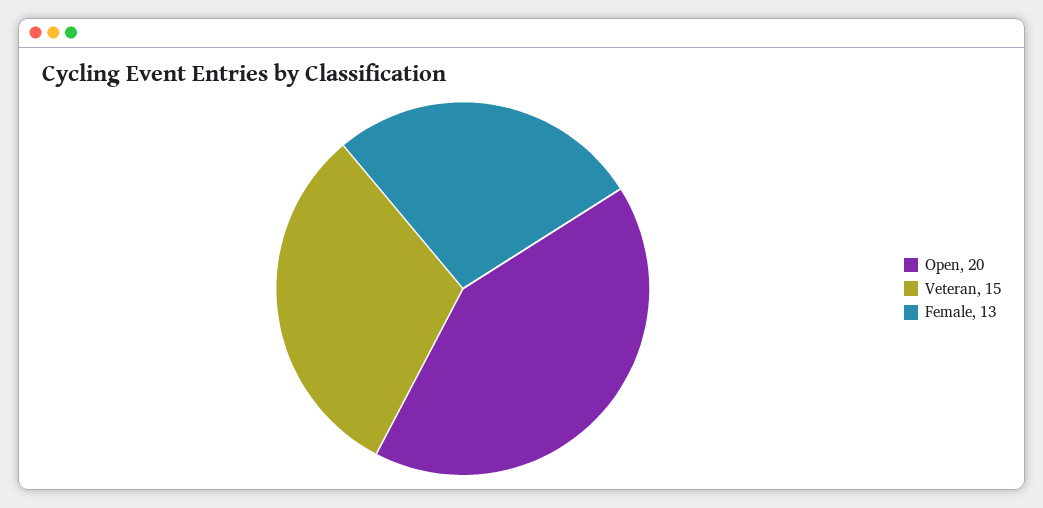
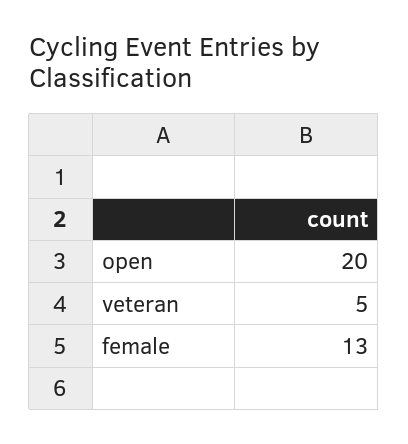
Veteran: 15 -> 5

